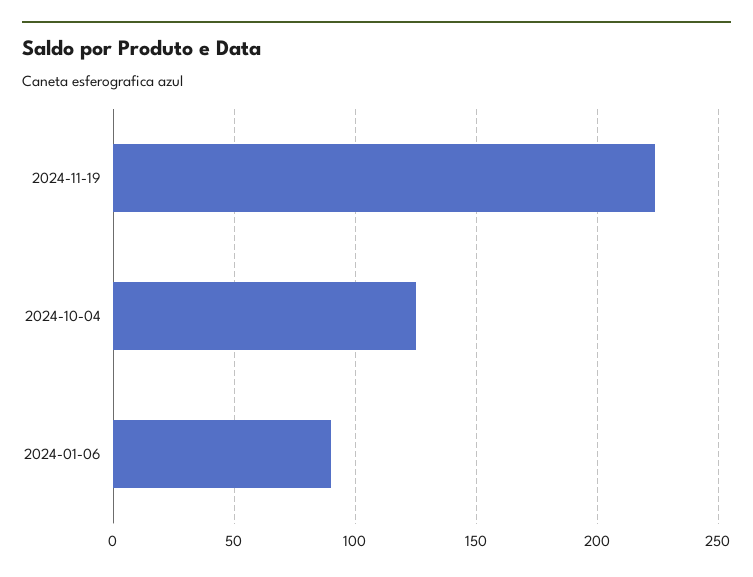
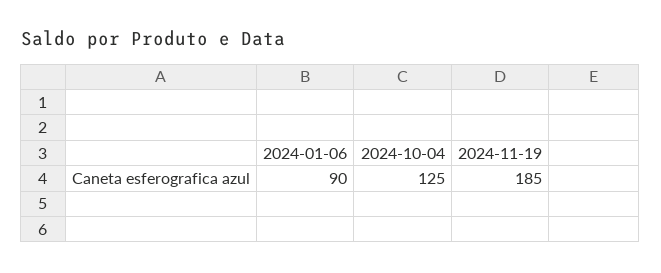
2024-11-19: 225 -> 185

